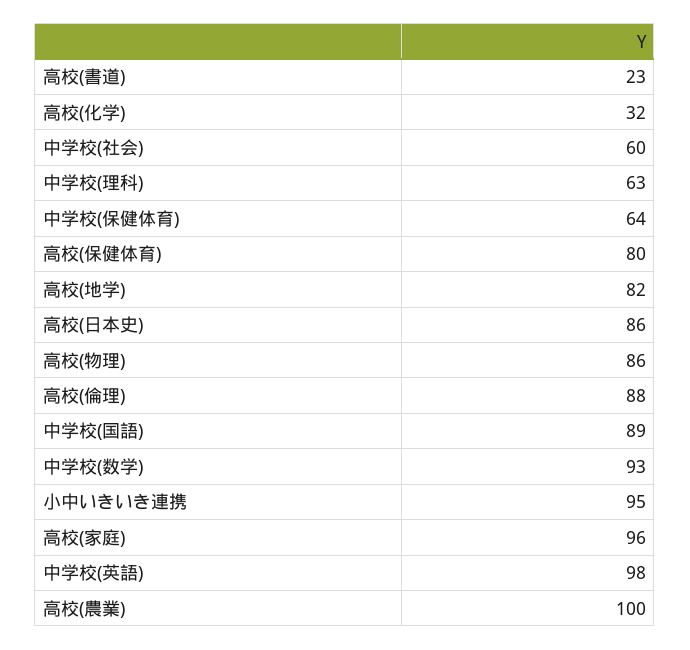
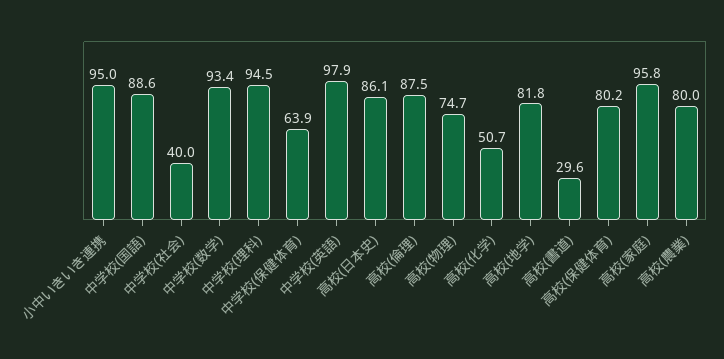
高校(書道): 23 -> 29.6
高校(化学): 32 -> 50.7
中学校(社会): 60 -> 40
中学校(理科): 63 -> 94.5
高校(物理): 86 -> 74.7
高校(農業): 100 -> 80

